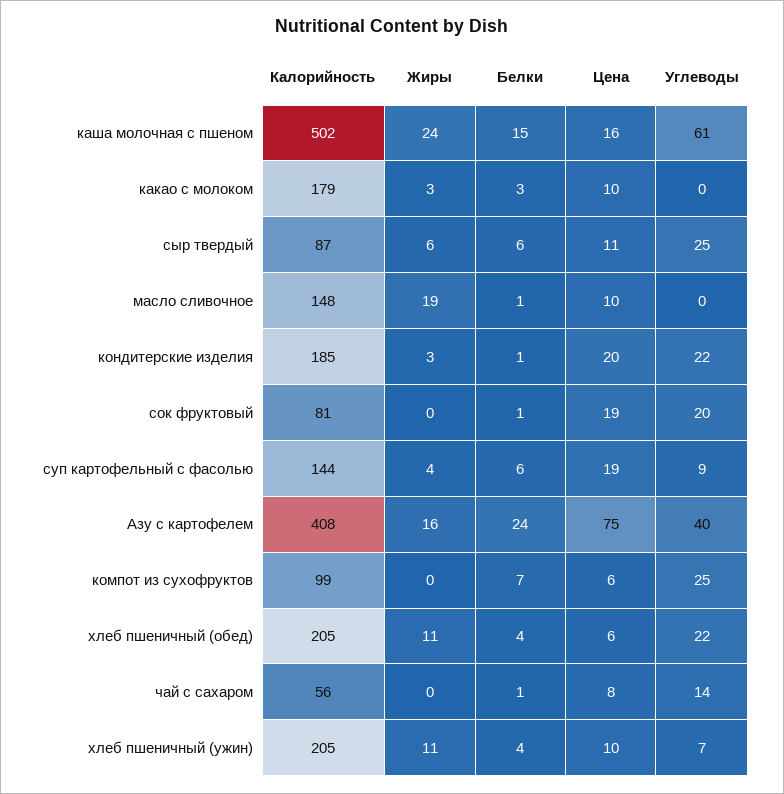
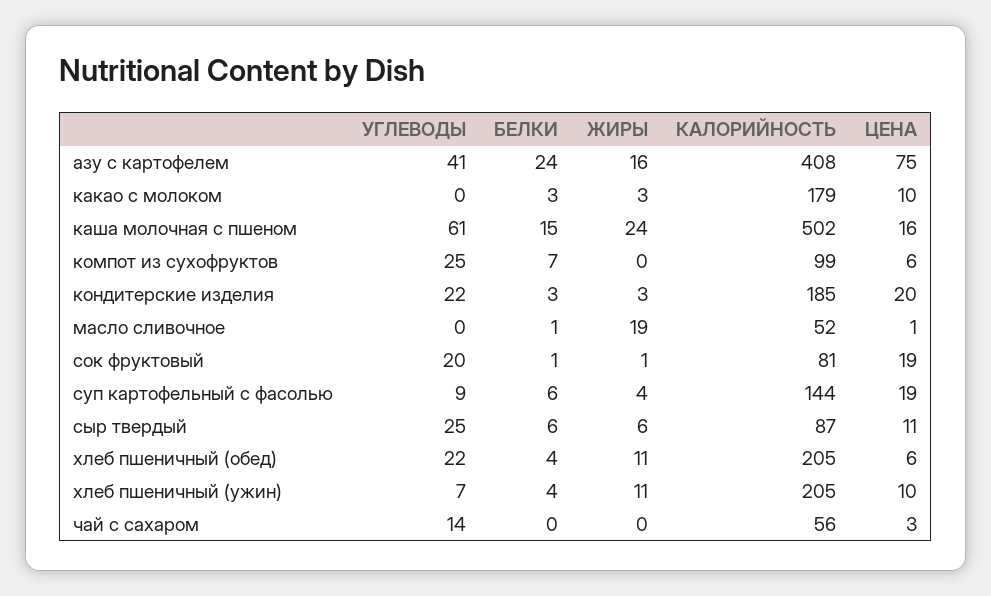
Калорийность, масло сливочное: 148 -> 52
Цена, масло сливочное: 10 -> 1
Белки, кондитерские изделия: 1 -> 3
Жиры, сок фруктовый: 0 -> 1
Углеводы, Азу с картофелем: 40 -> 41
Белки, чай с сахаром: 1 -> 0
Цена, чай с сахаром: 8 -> 3

